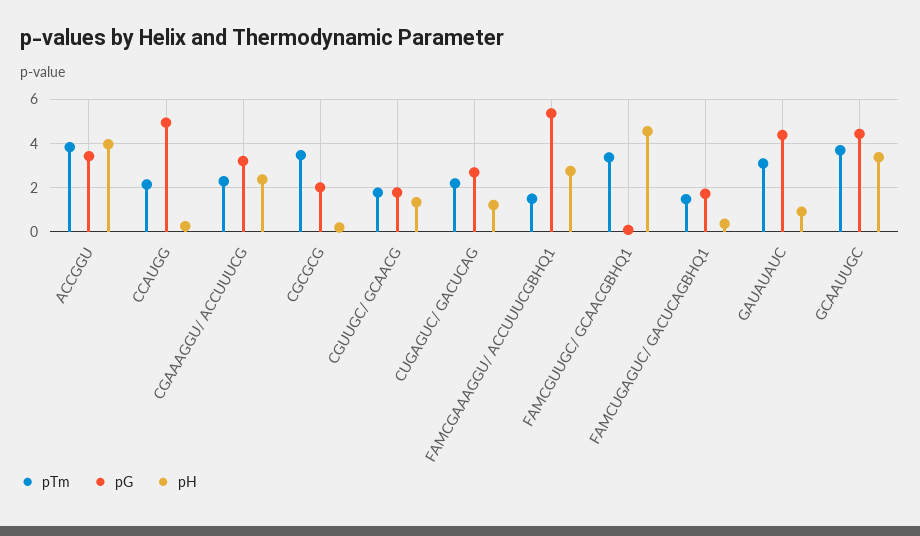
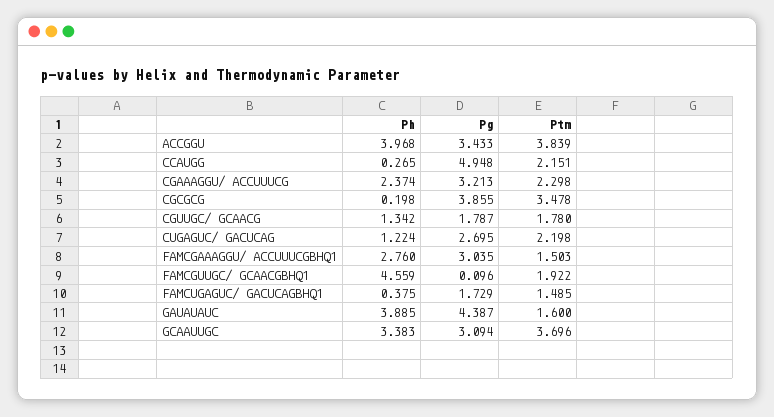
pG, CGCGCG: 2 -> 3.855
pG, FAMCGAAAGGU/ ACCUUUCGBHQ1: 5.5 -> 3.035
pTm, FAMCGUUGC/ GCAACGBHQ1: 3.5 -> 1.922
pTm, GAUAUAUC: 3 -> 1.6
pH, GAUAUAUC: 1 -> 3.885
pG, GCAAUUGC: 4.5 -> 3.094

